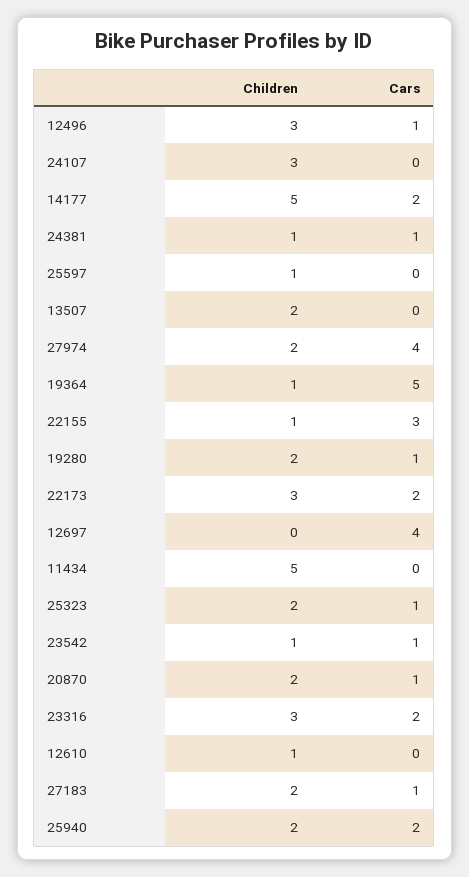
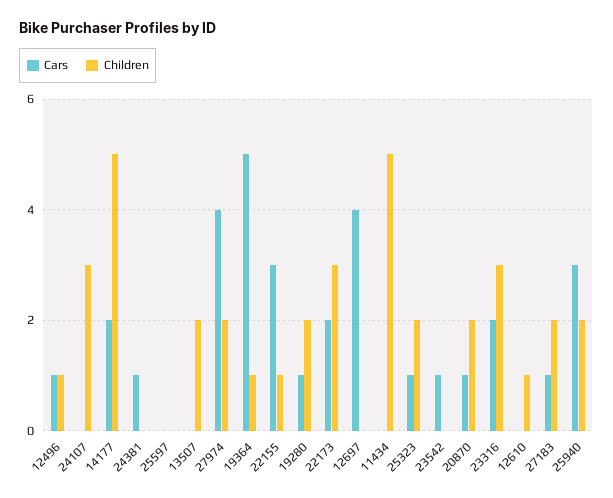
Children, 12496: 3 -> 1
Children, 24381: 1 -> 0
Children, 25597: 1 -> 0
Children, 23542: 1 -> 0
Cars, 25940: 2 -> 3

